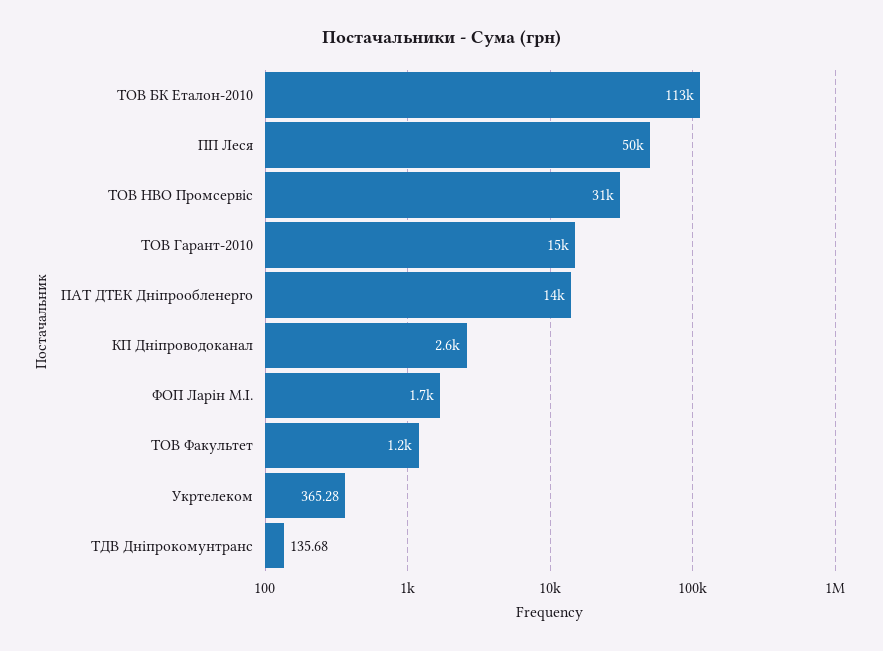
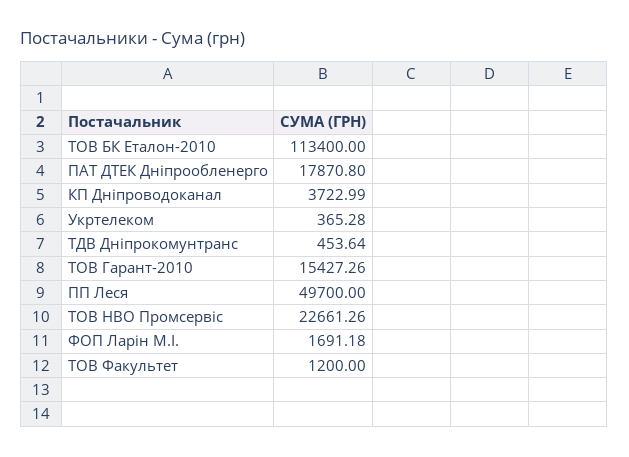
ТОВ НВО Промсервіс: 31000 -> 22661.26
ПАТ ДТЕК Дніпрообленерго: 14000 -> 17870.8
КП Дніпроводоканал: 2600 -> 3722.99
ТДВ Дніпрокомунтранс: 135.68 -> 453.64

